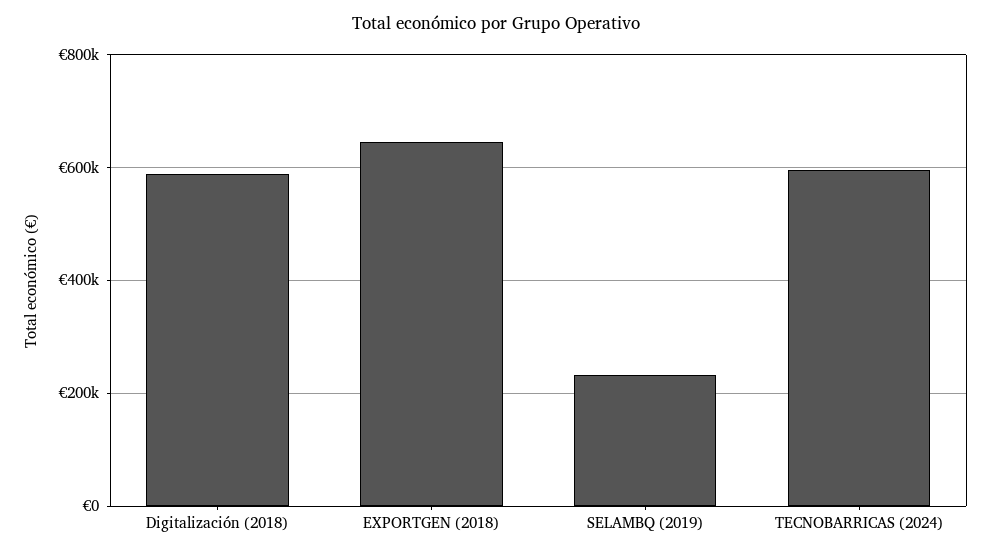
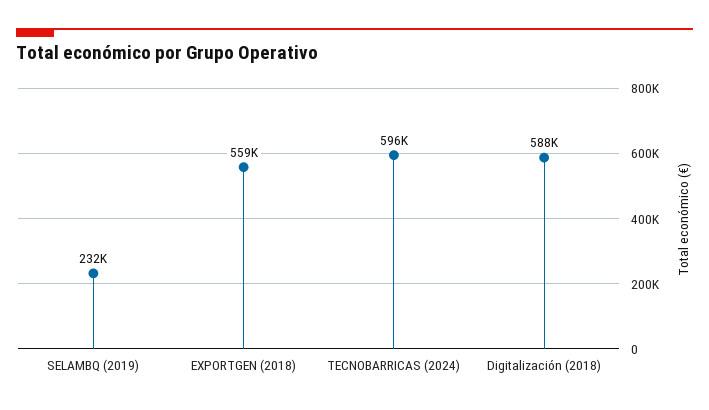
EXPORTGEN (2018): 640000 -> 559000

